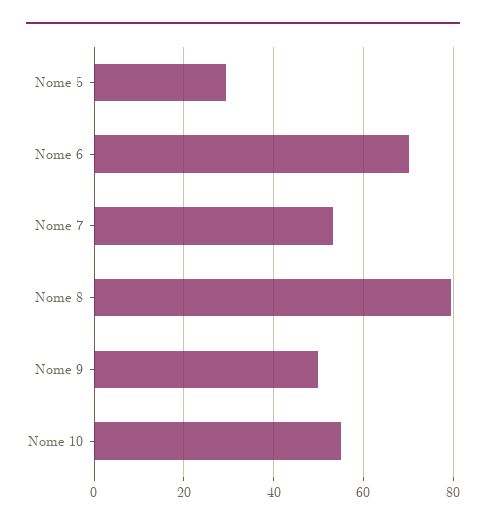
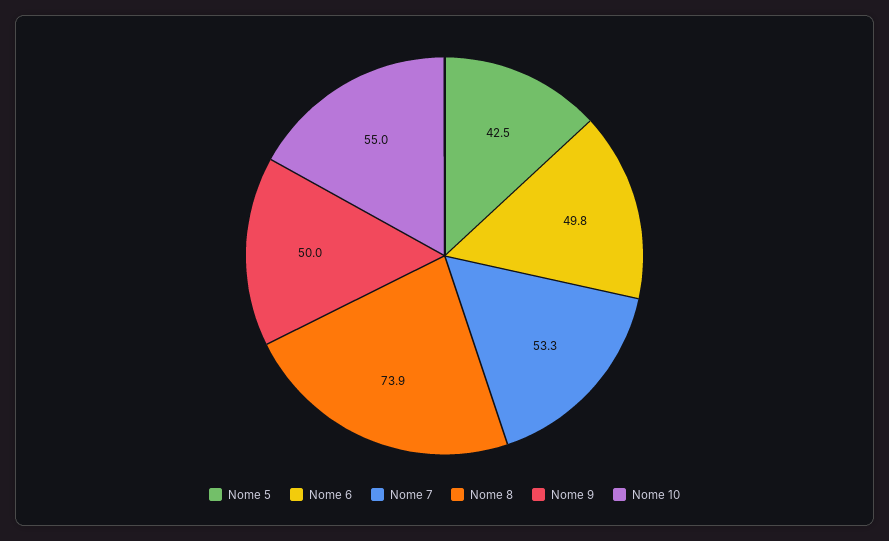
Nome 5: 30 -> 42.5
Nome 6: 70 -> 49.8
Nome 8: 80 -> 73.9

